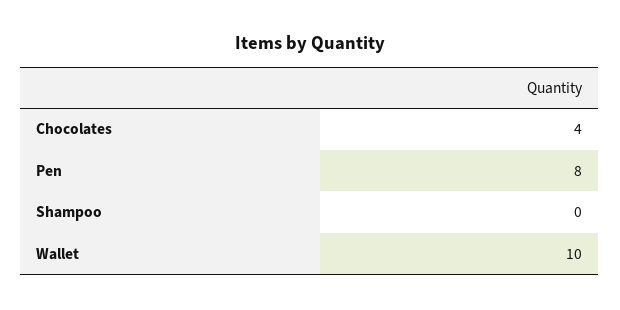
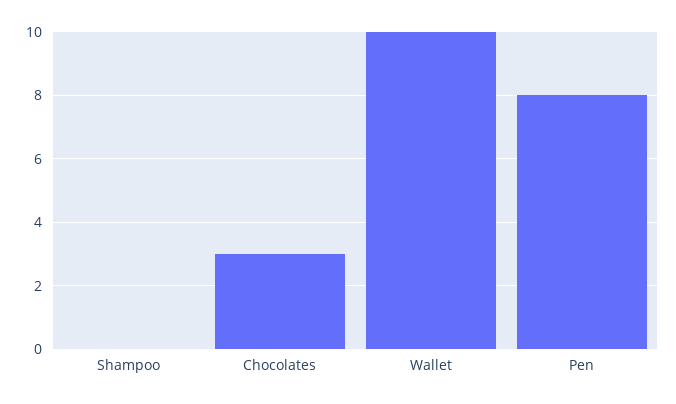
Chocolates: 4 -> 3

